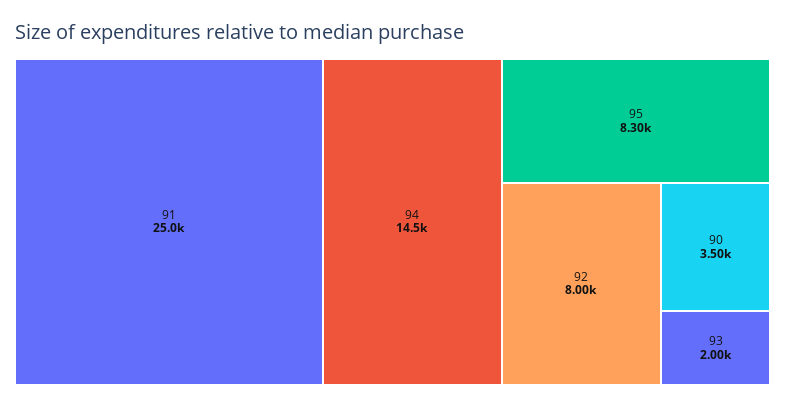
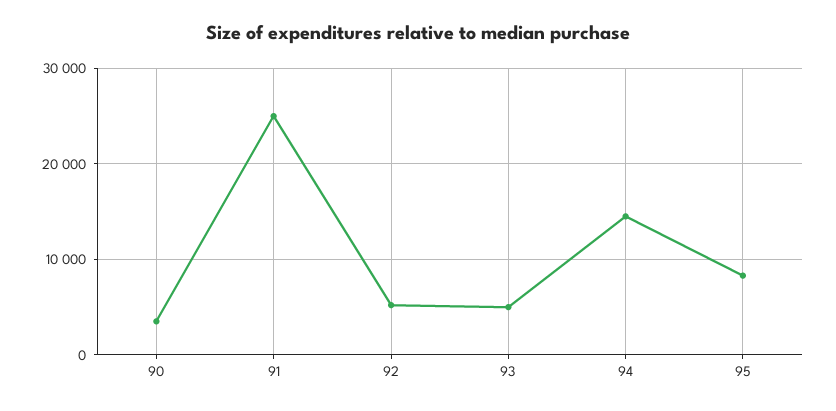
92: 8000 -> 5000
93: 2000 -> 5000

